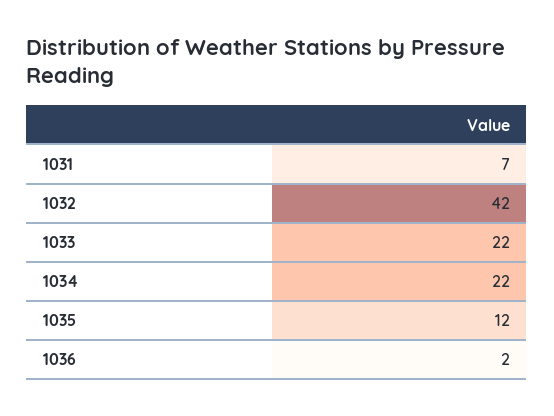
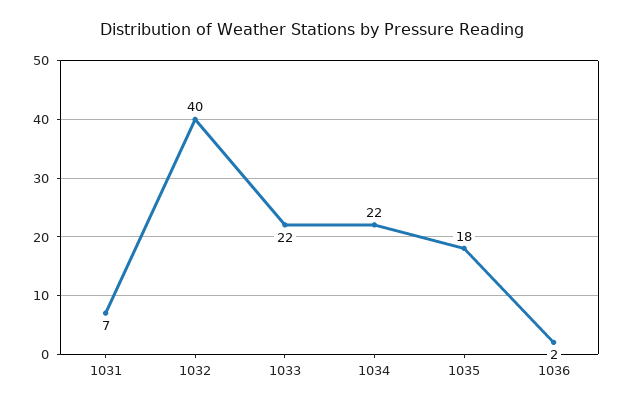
1032: 42 -> 40
1035: 12 -> 18

